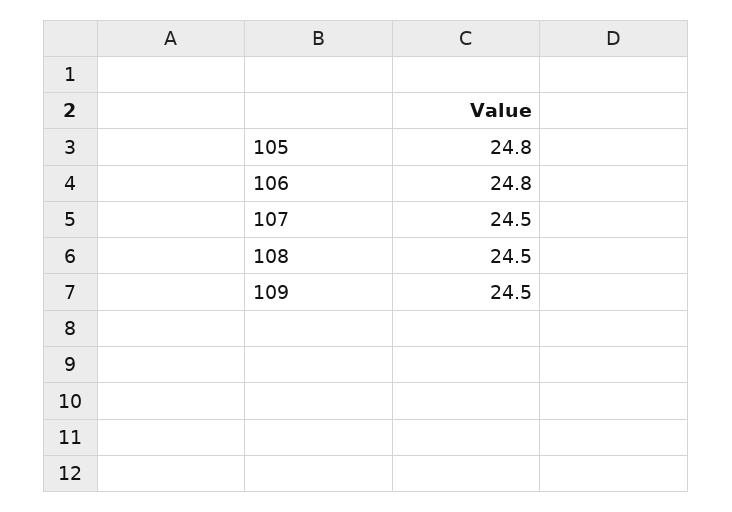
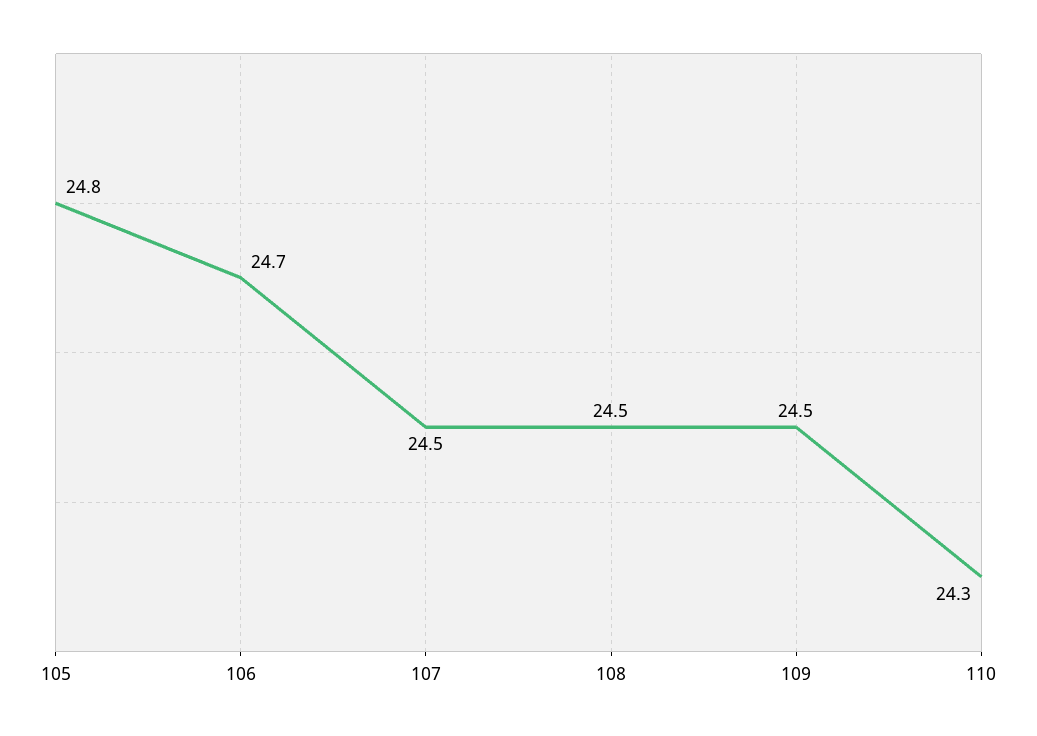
106: 24.8 -> 24.7
110: none -> 24.3

